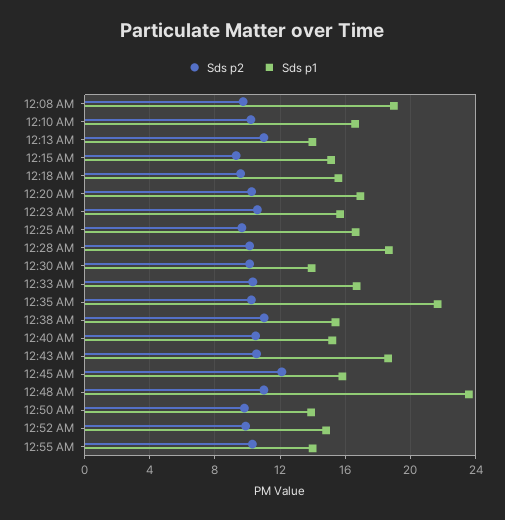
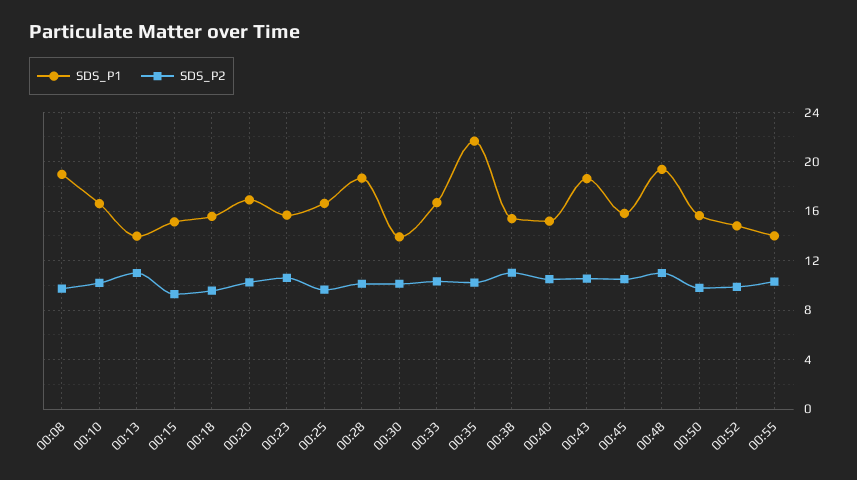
Sds p2, 12:45 AM: 12 -> 10.5
Sds p1, 12:48 AM: 23.5 -> 19.5
Sds p1, 12:50 AM: 14 -> 15.5

